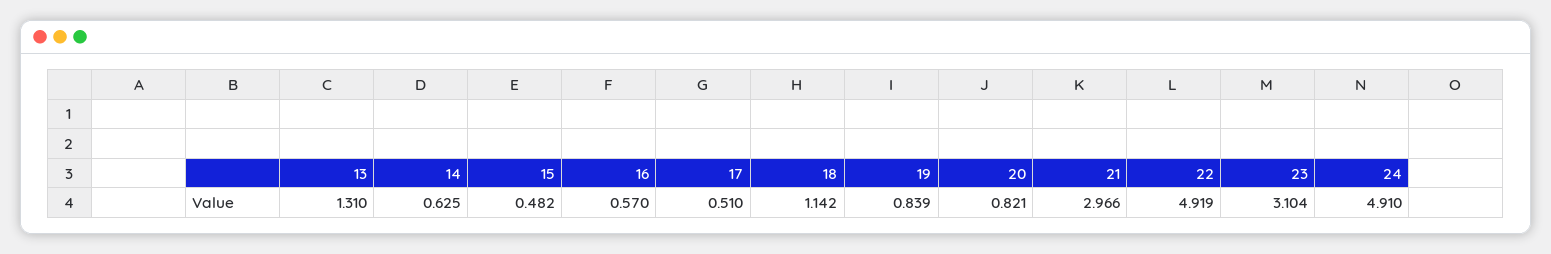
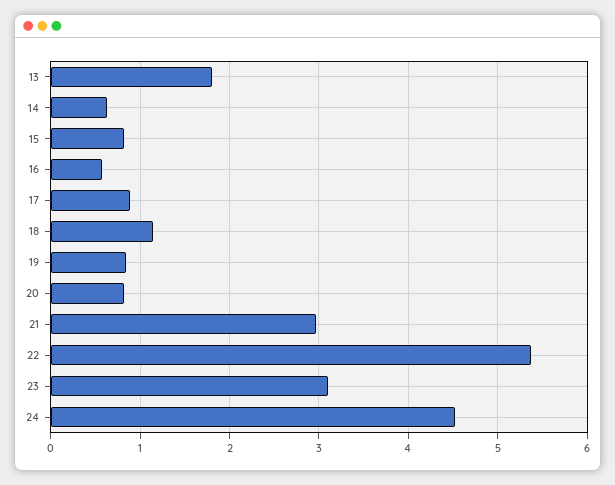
13: 1.31 -> 1.8
15: 0.482 -> 0.8
17: 0.51 -> 0.9
22: 4.919 -> 5.4
24: 4.91 -> 4.5

